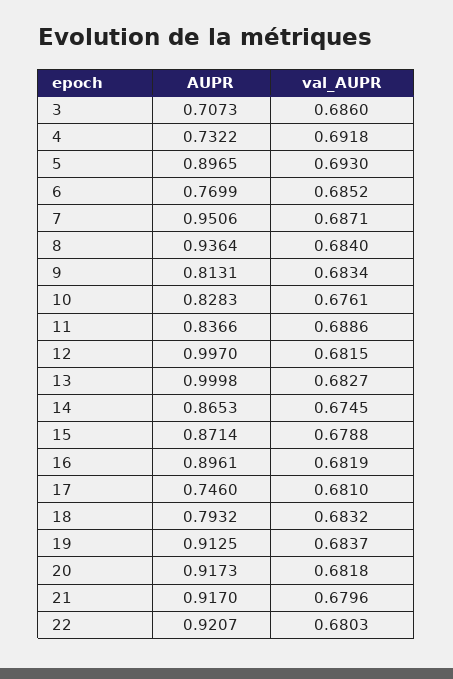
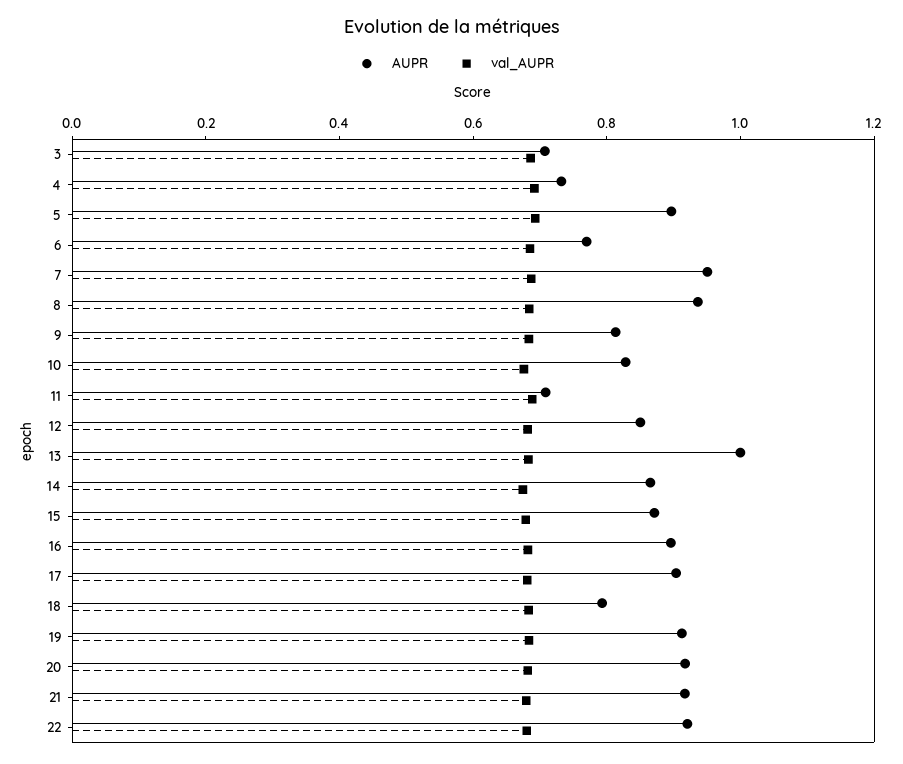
AUPR, 11: 0.8366 -> 0.7
AUPR, 12: 0.997 -> 0.85
AUPR, 17: 0.746 -> 0.9

